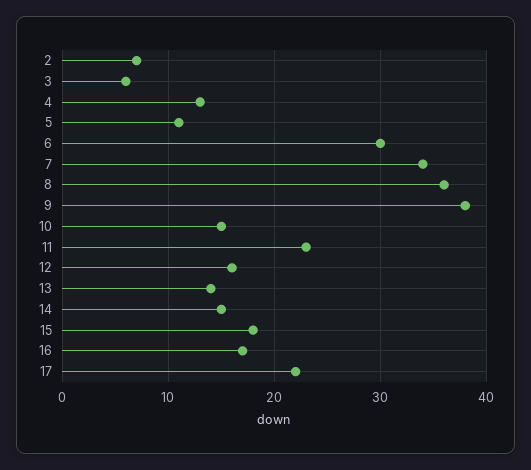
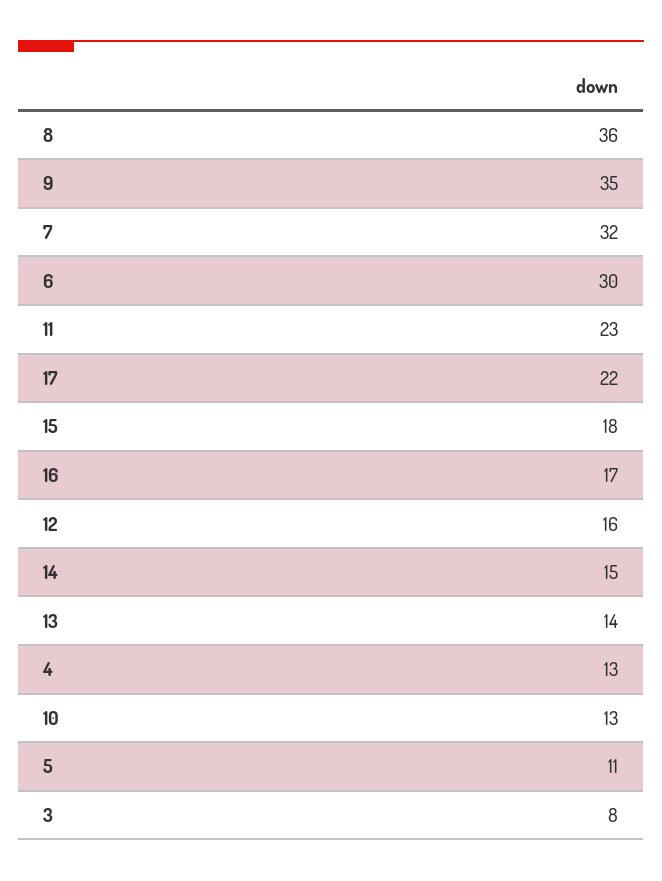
2: 7 -> none
3: 6 -> 8
7: 34 -> 32
9: 38 -> 35
10: 15 -> 13

